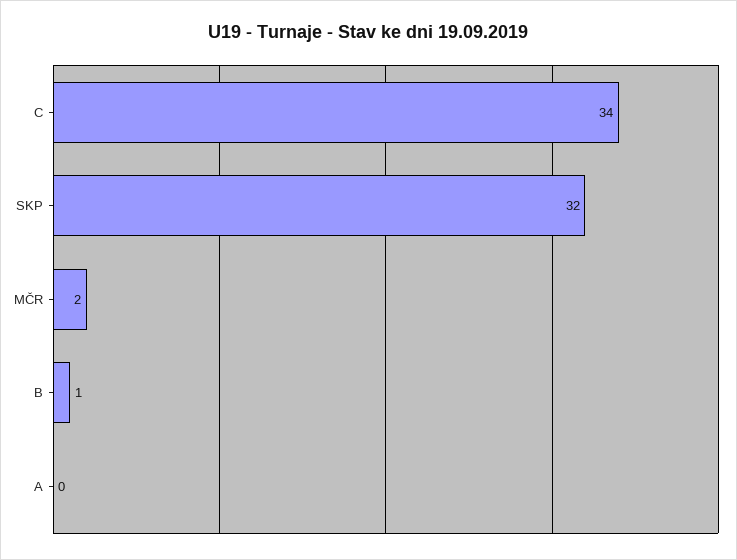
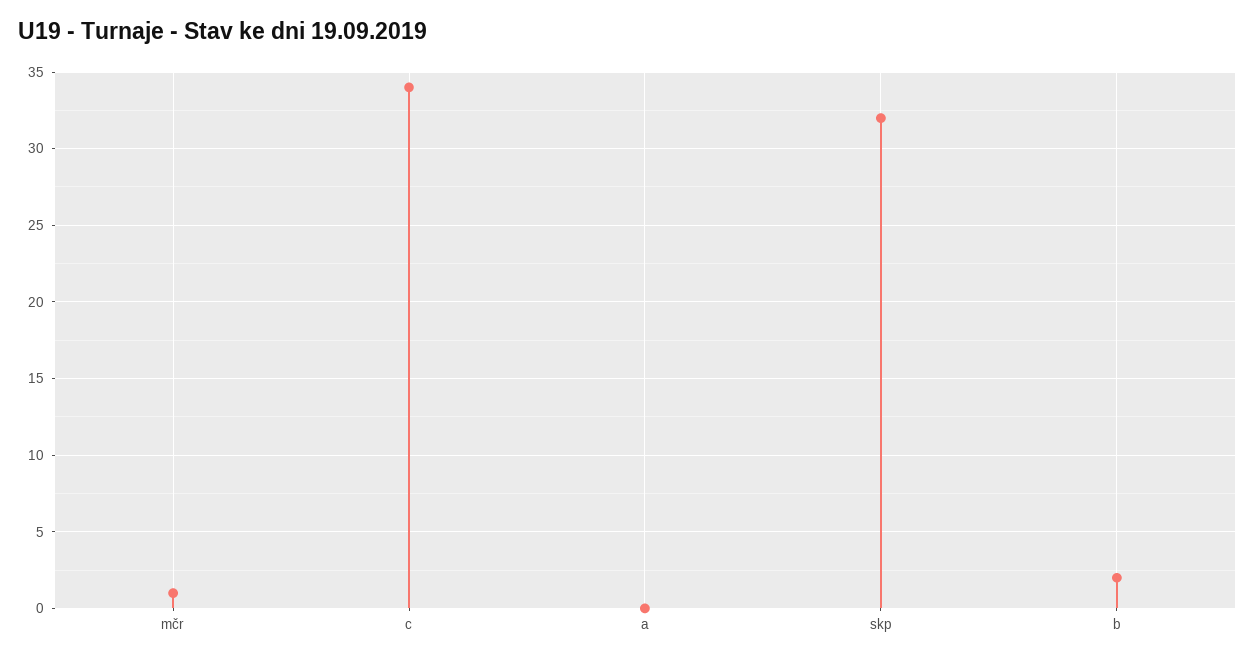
MČR: 2 -> 1
B: 1 -> 2

